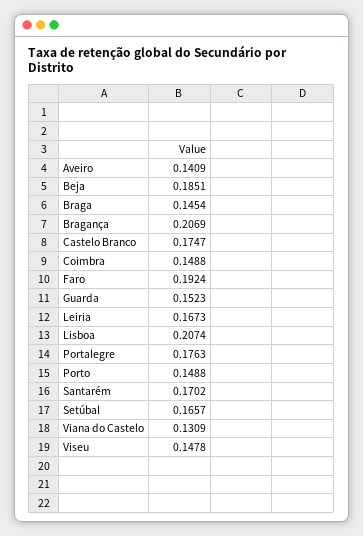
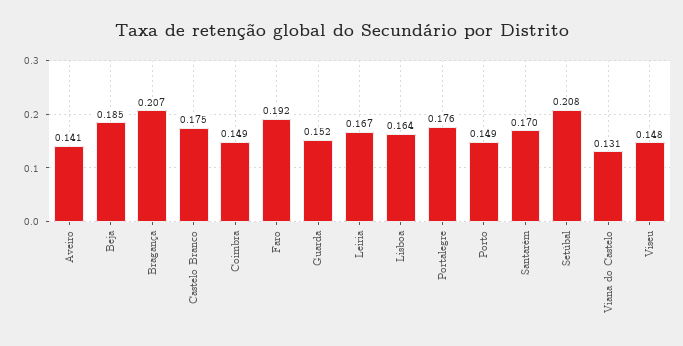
Braga: 0.1454 -> none
Lisboa: 0.2074 -> 0.164
Setúbal: 0.1657 -> 0.208

